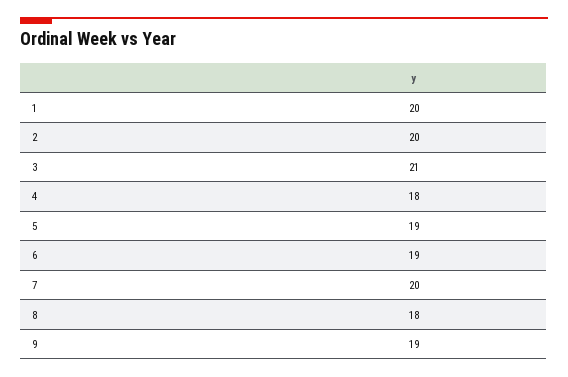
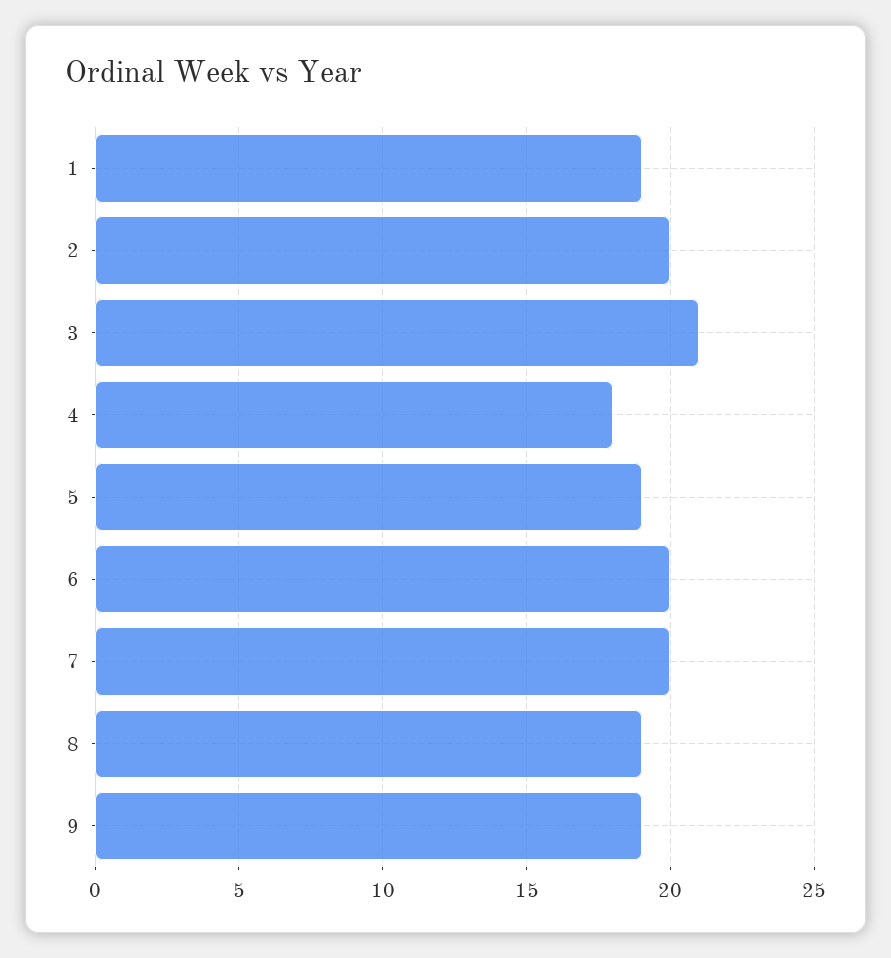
1: 20 -> 19
6: 19 -> 20
8: 18 -> 19

